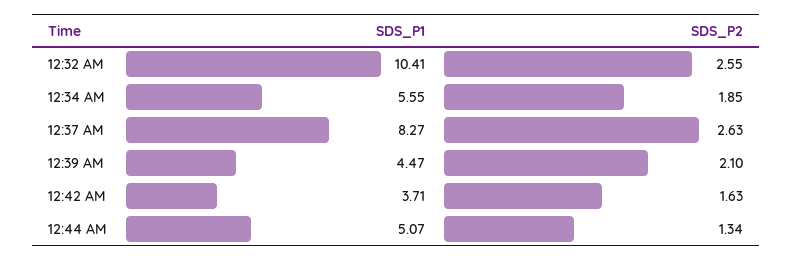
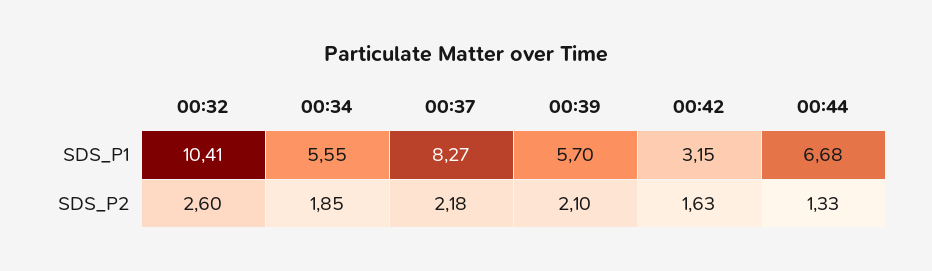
SDS_P2, 12:32 AM: 2.55 -> 2.6
SDS_P2, 12:37 AM: 2.63 -> 2.18
SDS_P1, 12:39 AM: 4.47 -> 5.7
SDS_P1, 12:42 AM: 3.71 -> 3.15
SDS_P1, 12:44 AM: 5.07 -> 6.68
SDS_P2, 12:44 AM: 1.34 -> 1.33

